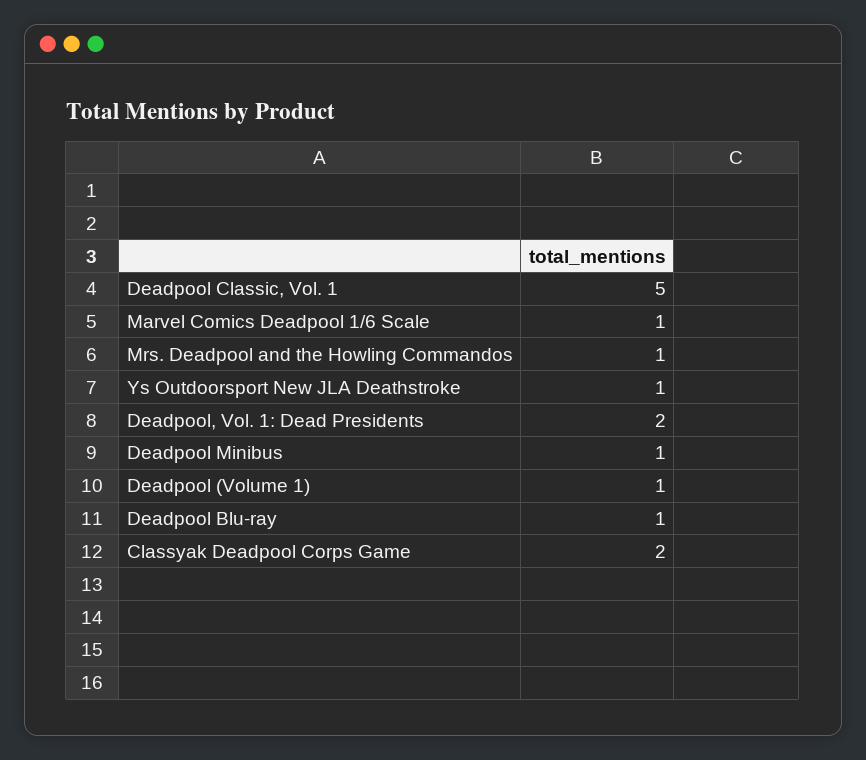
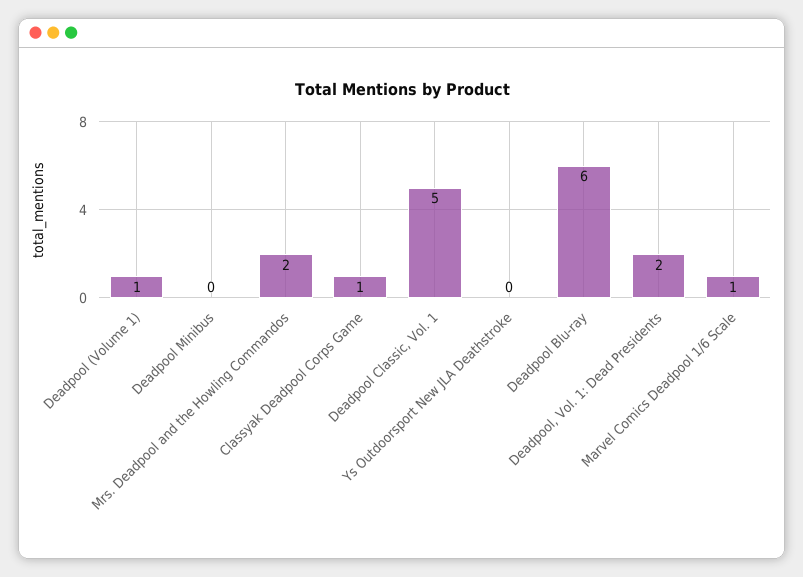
Mrs. Deadpool and the Howling Commandos: 1 -> 2
Ys Outdoorsport New JLA Deathstroke: 1 -> 0
Deadpool Minibus: 1 -> 0
Deadpool Blu-ray: 1 -> 6
Classyak Deadpool Corps Game: 2 -> 1

